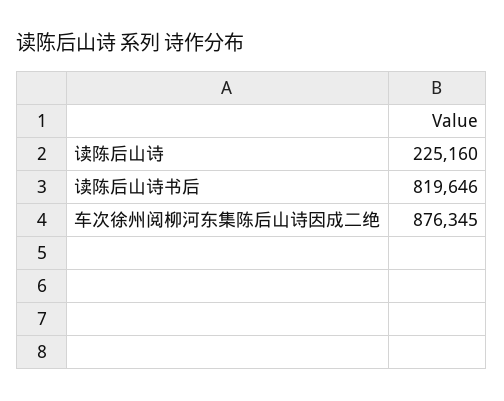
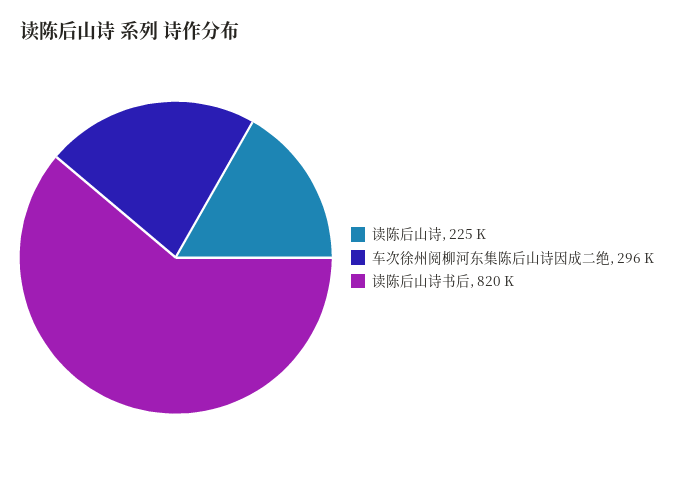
车次徐州阅柳河东集陈后山诗因成二绝: 876345 -> 296000

